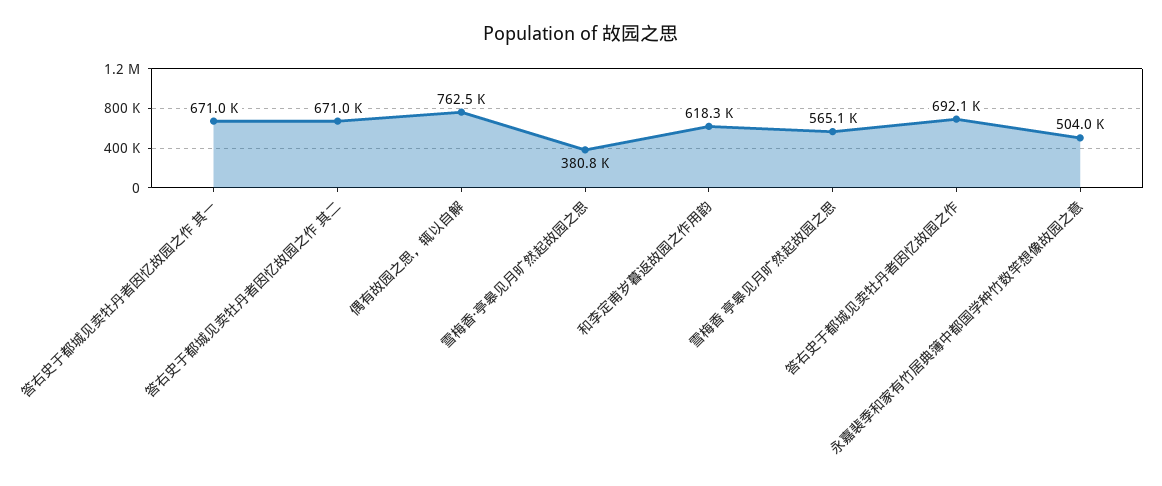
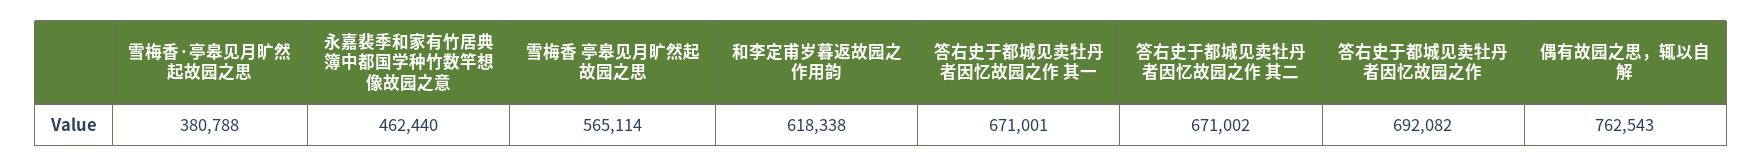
永嘉裴季和家有竹居典簿中都国学种竹数竿想像故园之意: 504000 -> 462440

